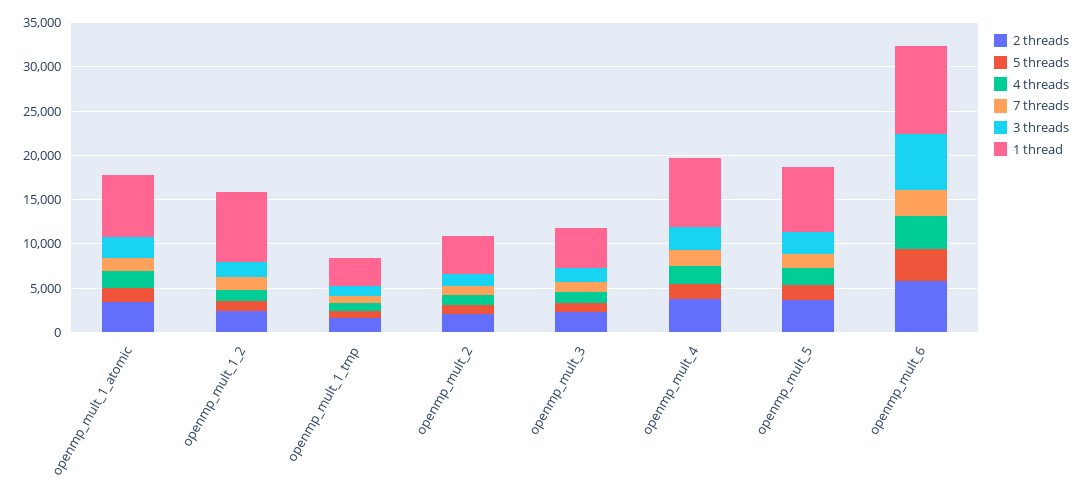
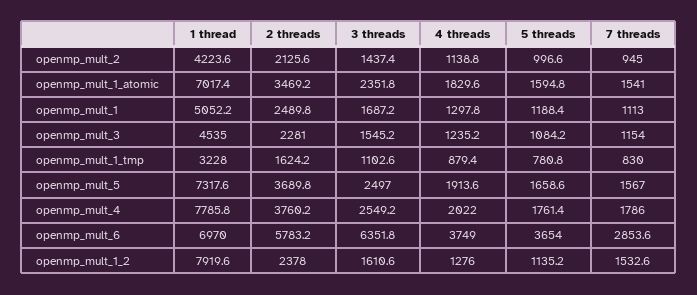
1 thread, openmp_mult_6: 10000 -> 6970
1 thread, openmp_mult_1: none -> 5052.2
2 threads, openmp_mult_1: none -> 2489.8
3 threads, openmp_mult_1: none -> 1687.2
4 threads, openmp_mult_1: none -> 1297.8
5 threads, openmp_mult_1: none -> 1188.4
7 threads, openmp_mult_1: none -> 1113

